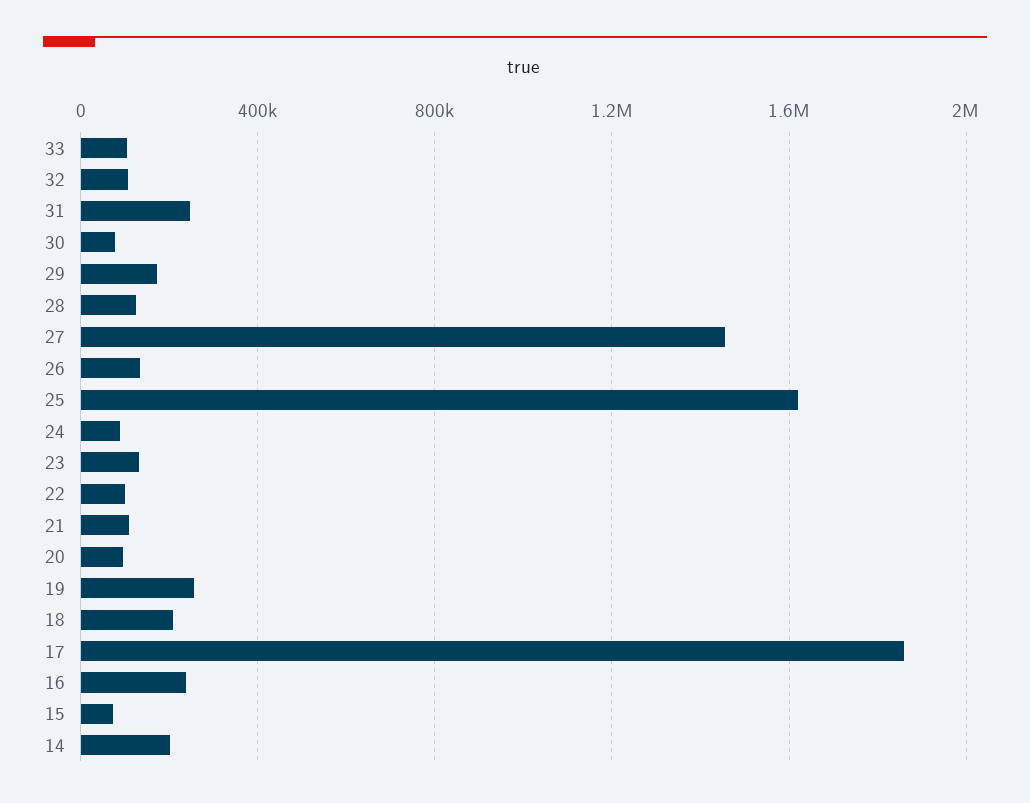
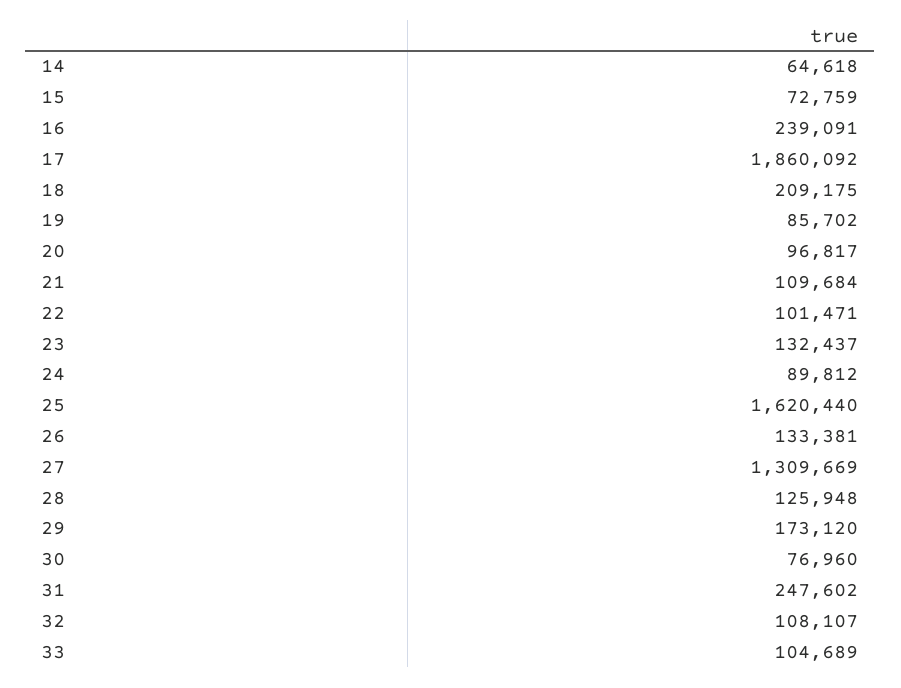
27: 1450000 -> 1309669
19: 250000 -> 85702
14: 200000 -> 64618

